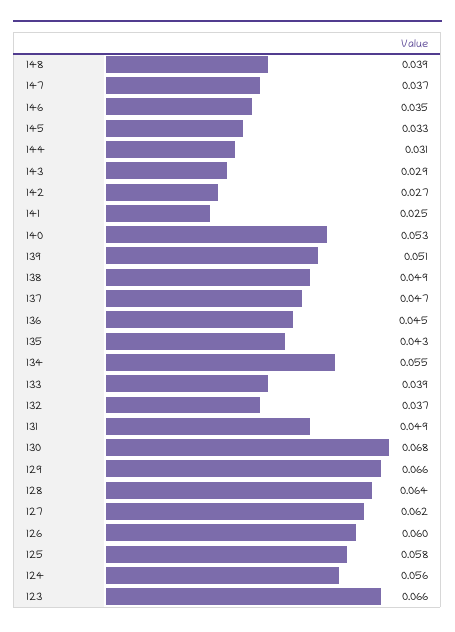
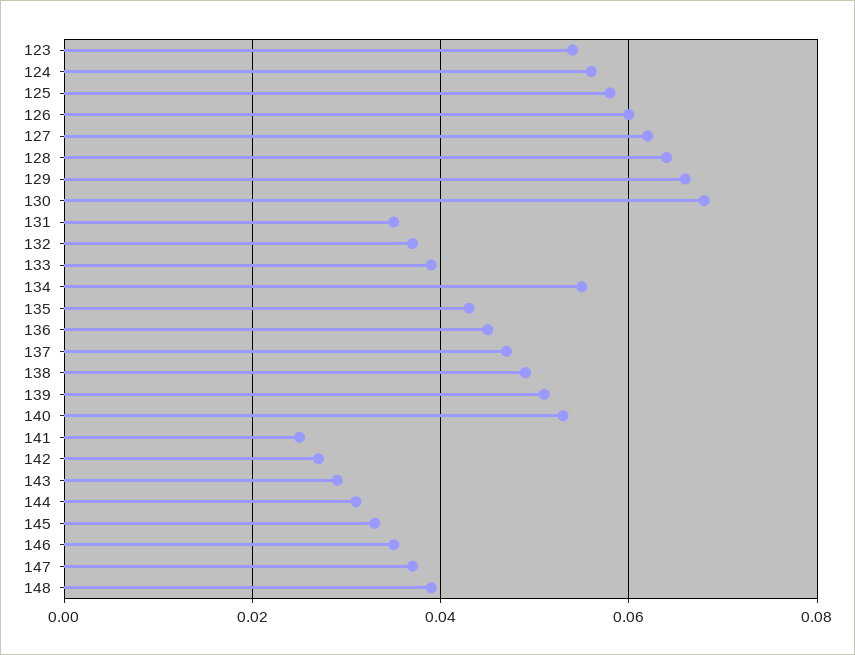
131: 0.049 -> 0.035
123: 0.066 -> 0.055

